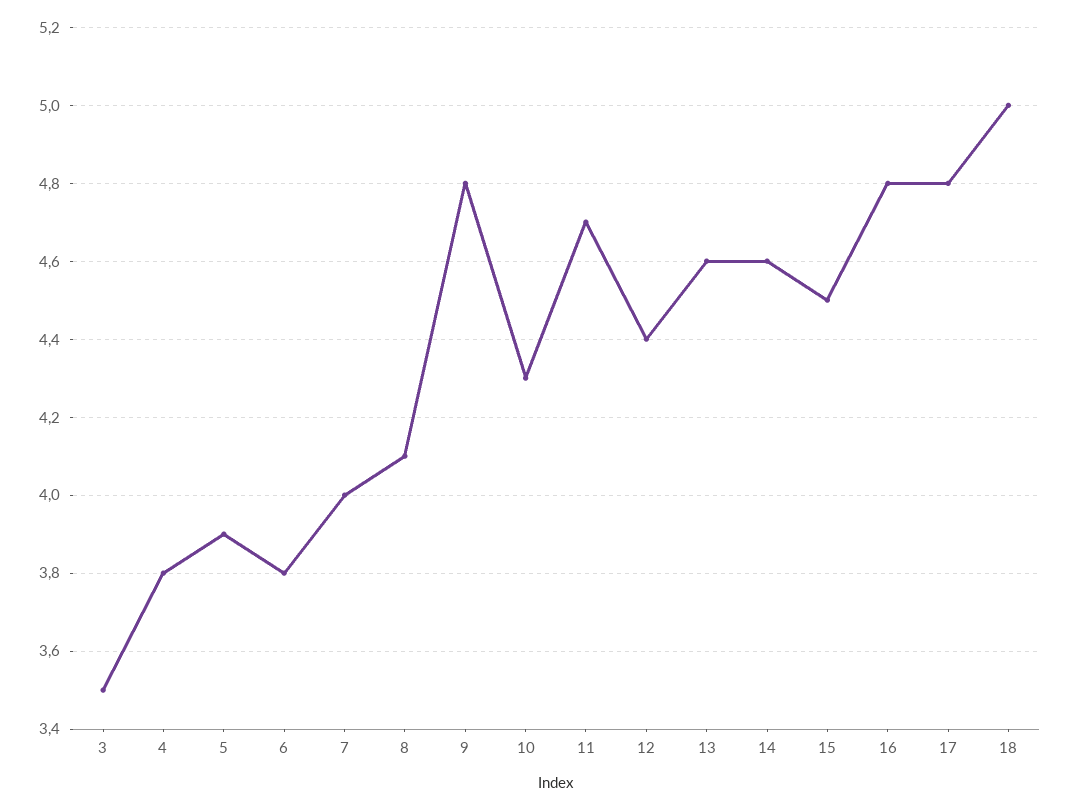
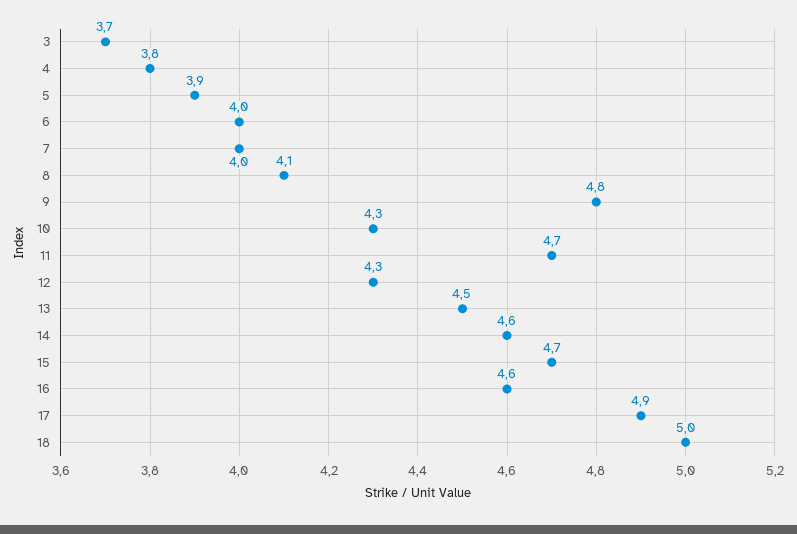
3: 3.5 -> 3.7
6: 3.8 -> 4
12: 4.4 -> 4.3
13: 4.6 -> 4.5
15: 4.5 -> 4.7
16: 4.8 -> 4.6
17: 4.8 -> 4.9

